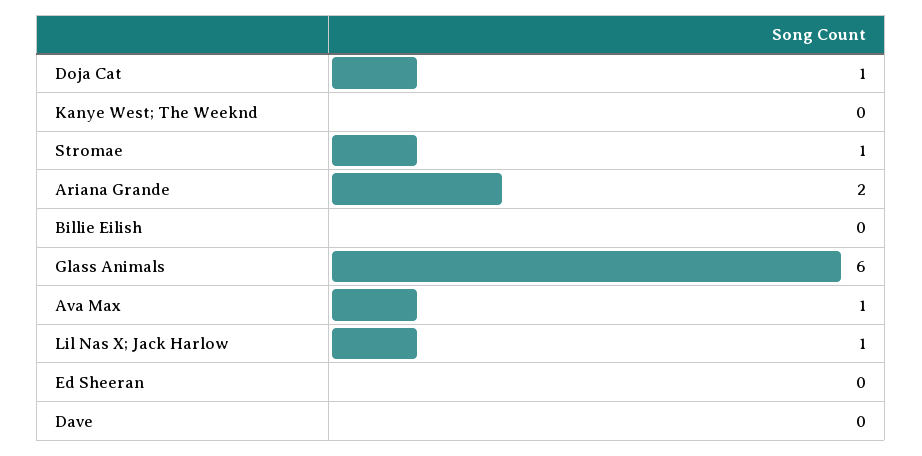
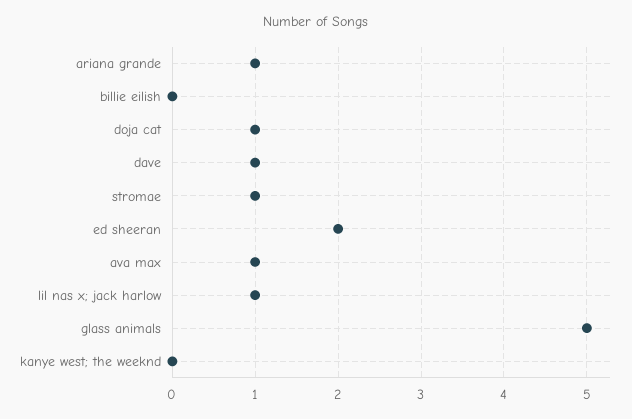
Ariana Grande: 2 -> 1
Glass Animals: 6 -> 5
Ed Sheeran: 0 -> 2
Dave: 0 -> 1

